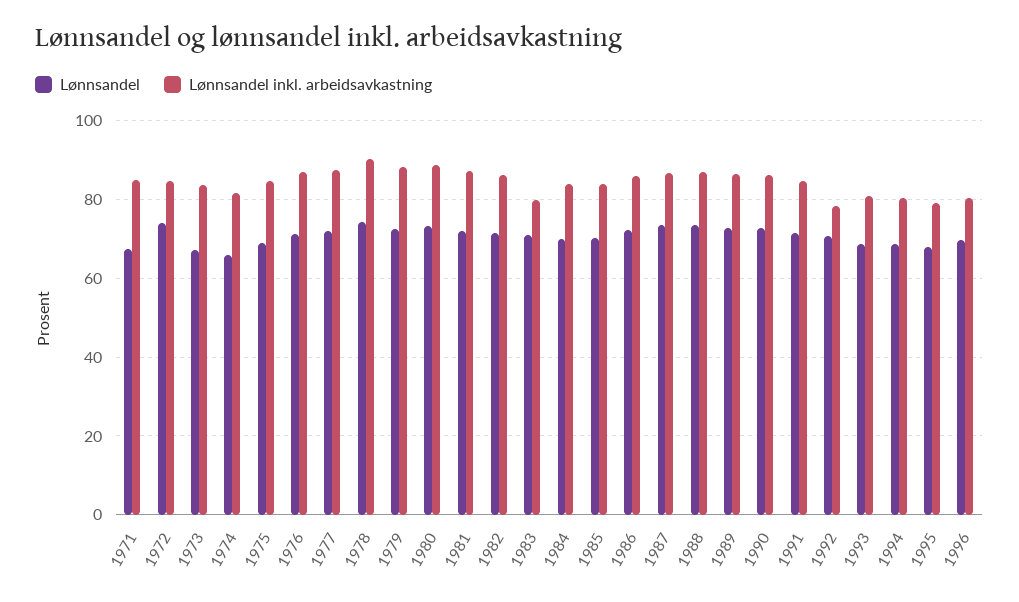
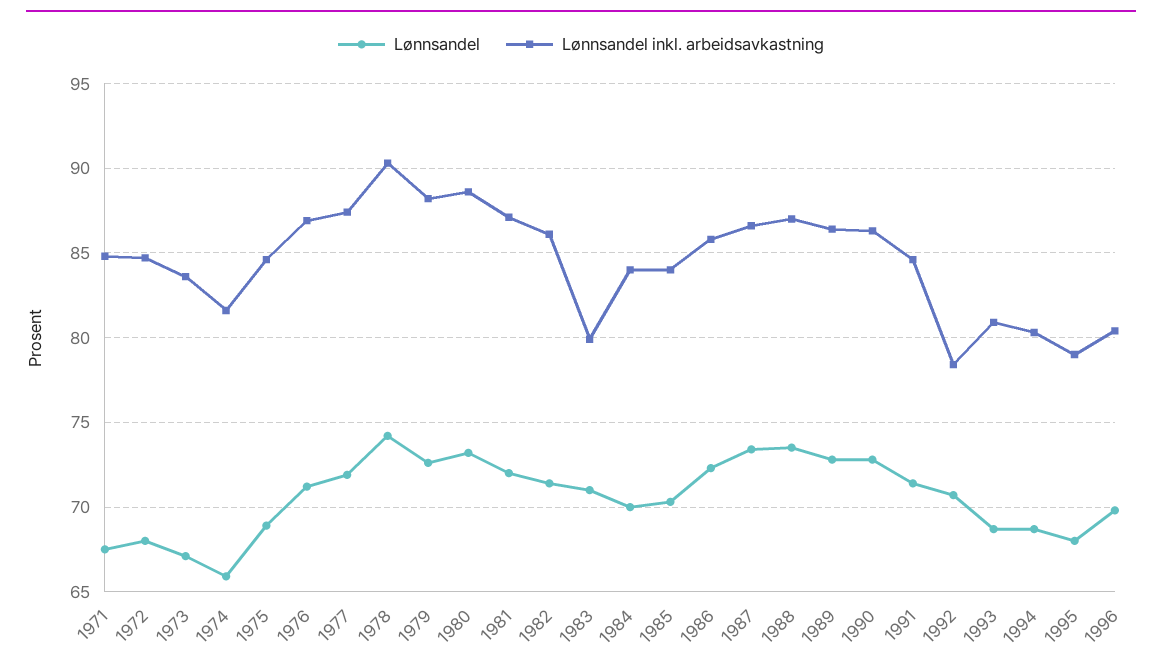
Lønnsandel, 1972: 74 -> 68

